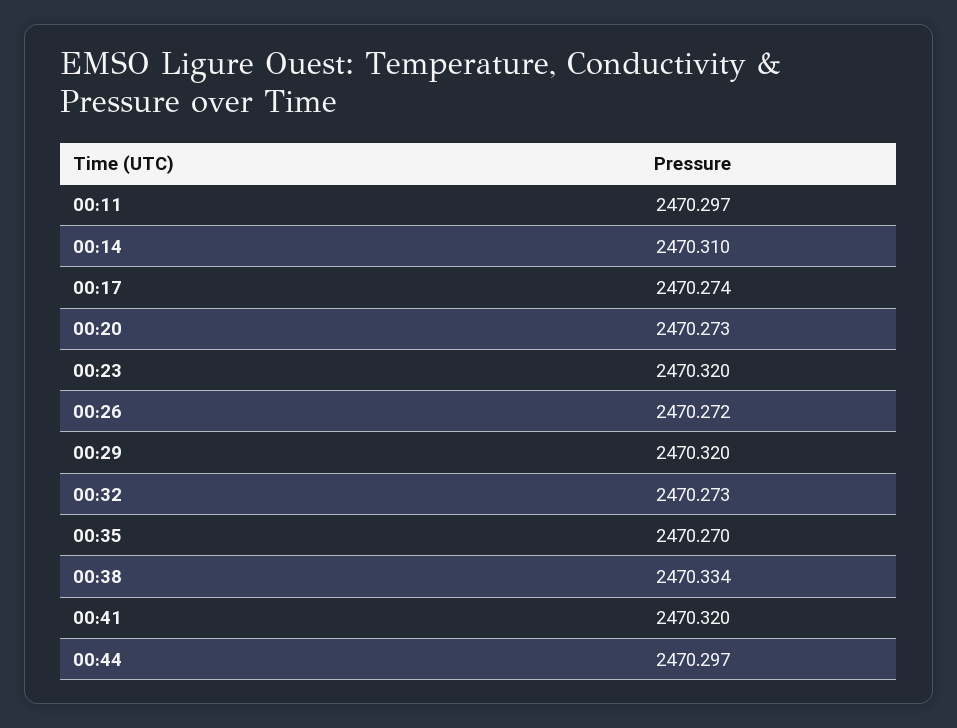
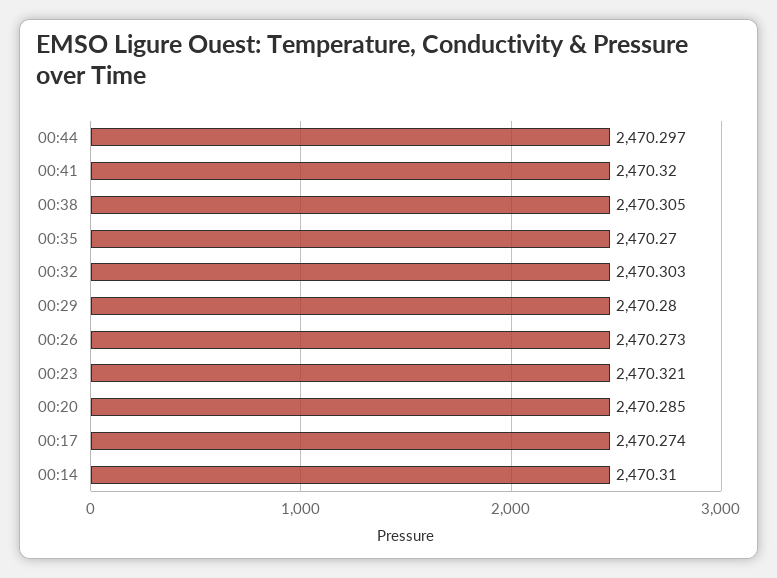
00:11: 2470.297 -> none
00:20: 2470.273 -> 2470.285
00:23: 2470.32 -> 2470.321
00:26: 2470.272 -> 2470.273
00:29: 2470.32 -> 2470.28
00:32: 2470.273 -> 2470.303
00:38: 2470.334 -> 2470.305

